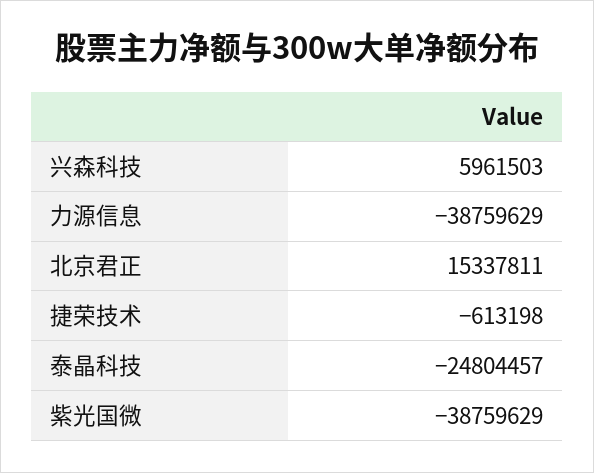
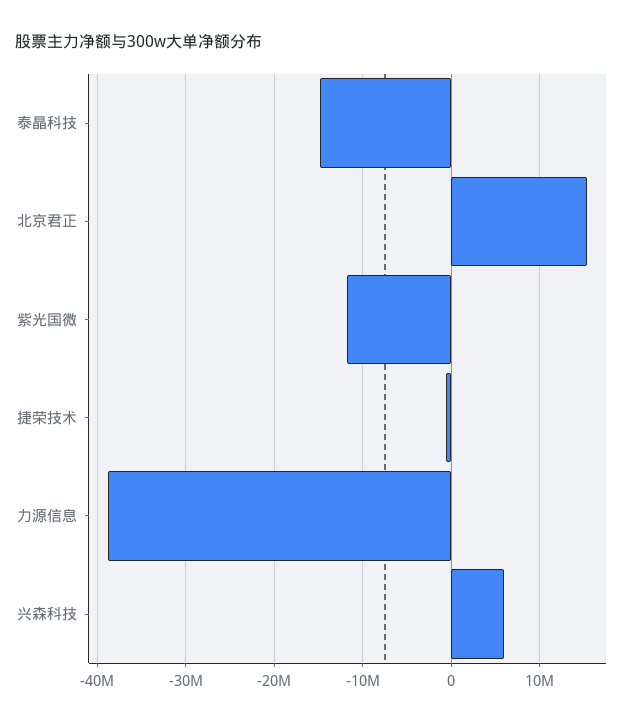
泰晶科技: -24804457 -> -15000000
紫光国微: -38759629 -> -12000000

